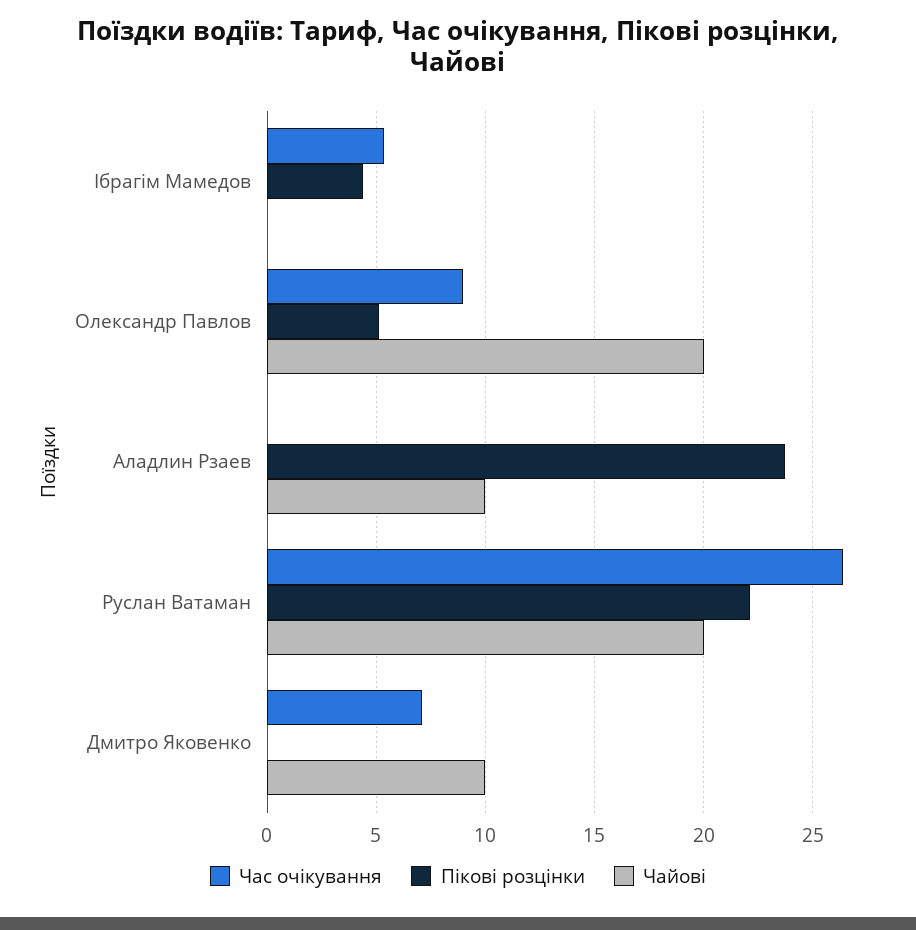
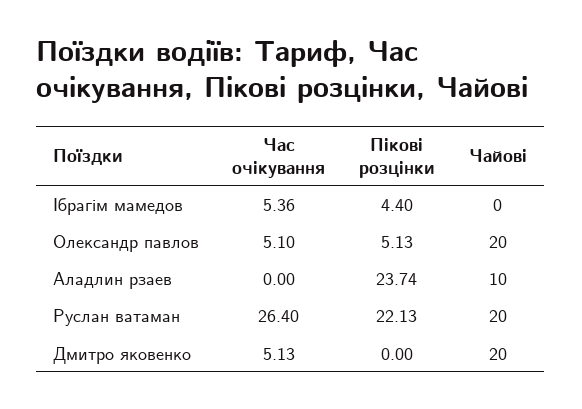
Час очікування, Олександр Павлов: 9 -> 5.1
Час очікування, Дмитро Яковенко: 7 -> 5.13
Чайові, Дмитро Яковенко: 10 -> 20

